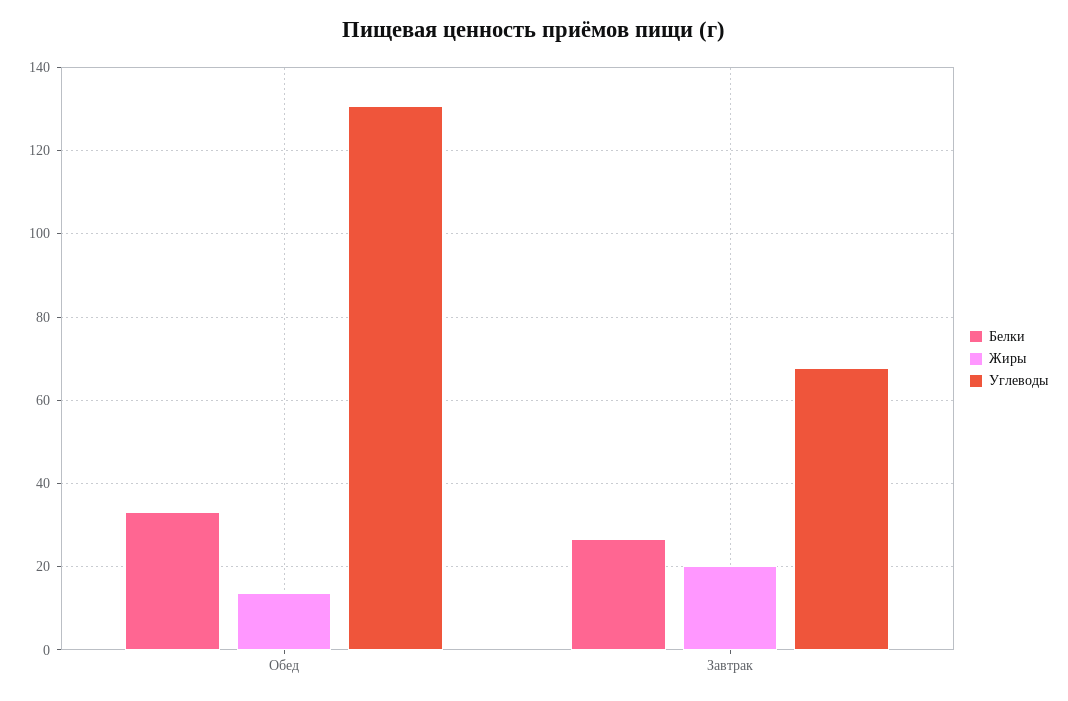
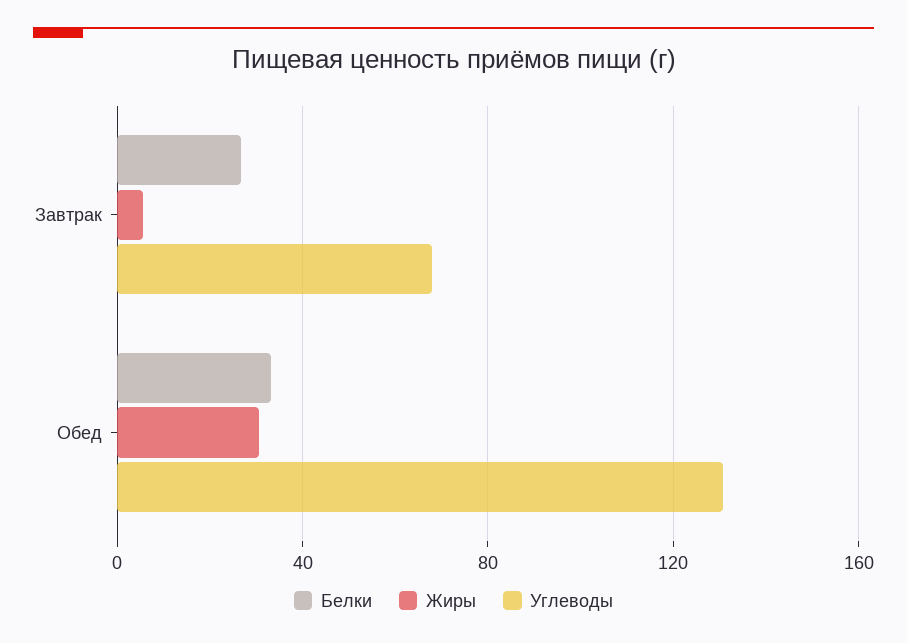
Жиры, Обед: 14 -> 30
Жиры, Завтрак: 20 -> 5

